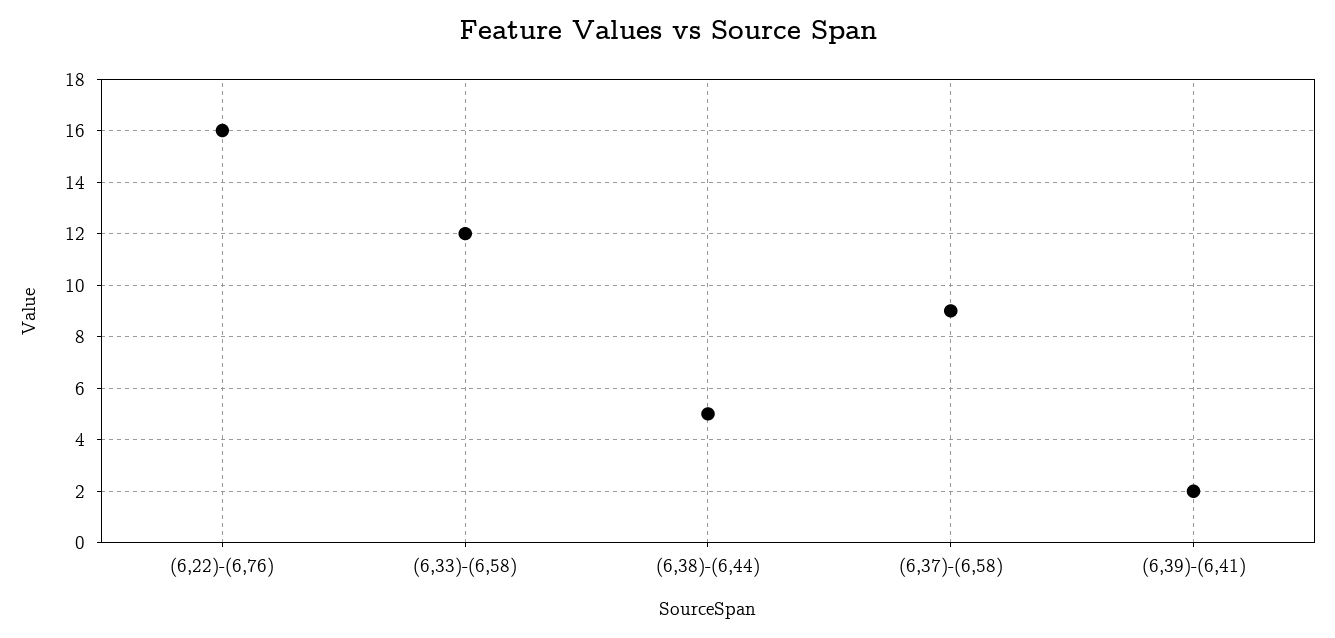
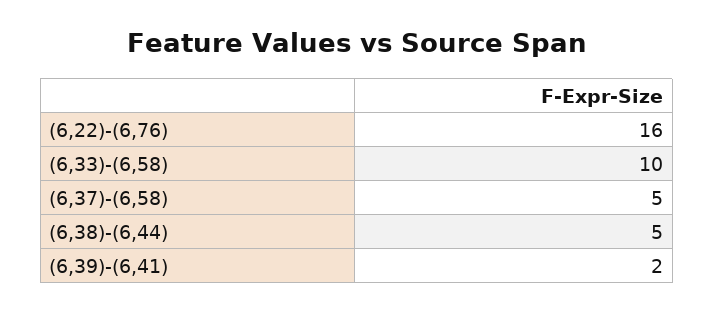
(6,33)-(6,58): 12 -> 10
(6,37)-(6,58): 9 -> 5

